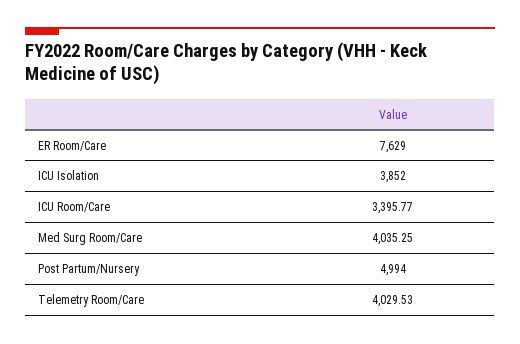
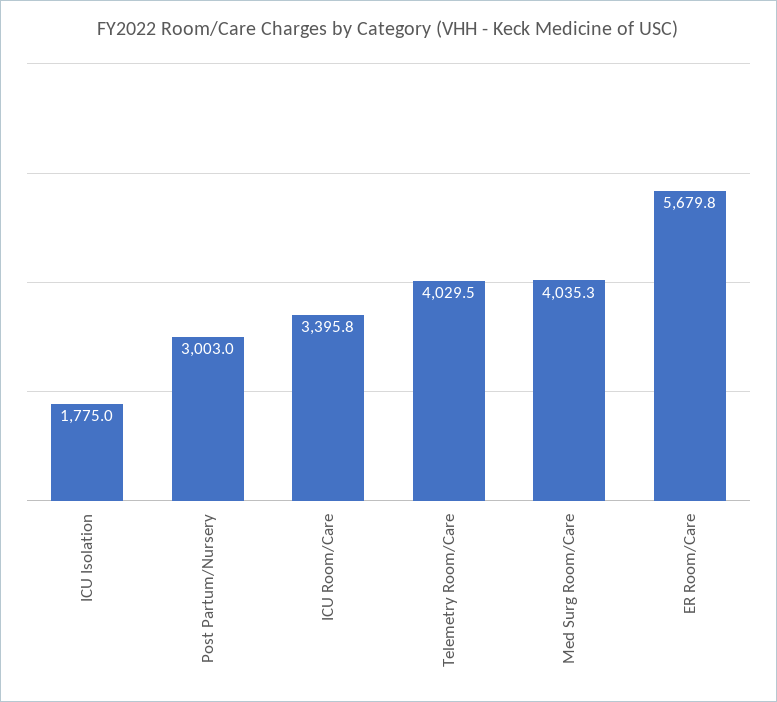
ER Room/Care: 7629 -> 5679.8
ICU Isolation: 3852 -> 1775
Post Partum/Nursery: 4994 -> 3003

